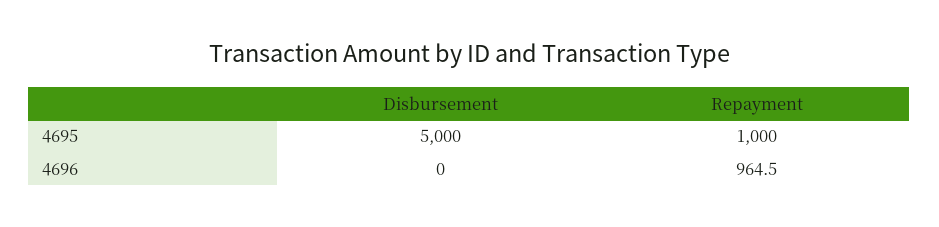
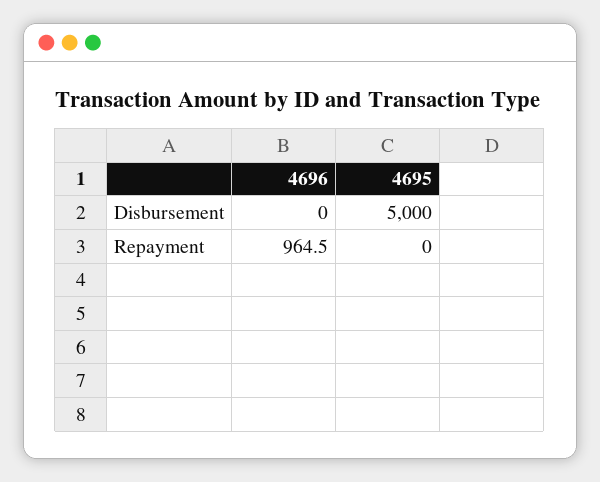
Repayment, 4695: 1000 -> 0

